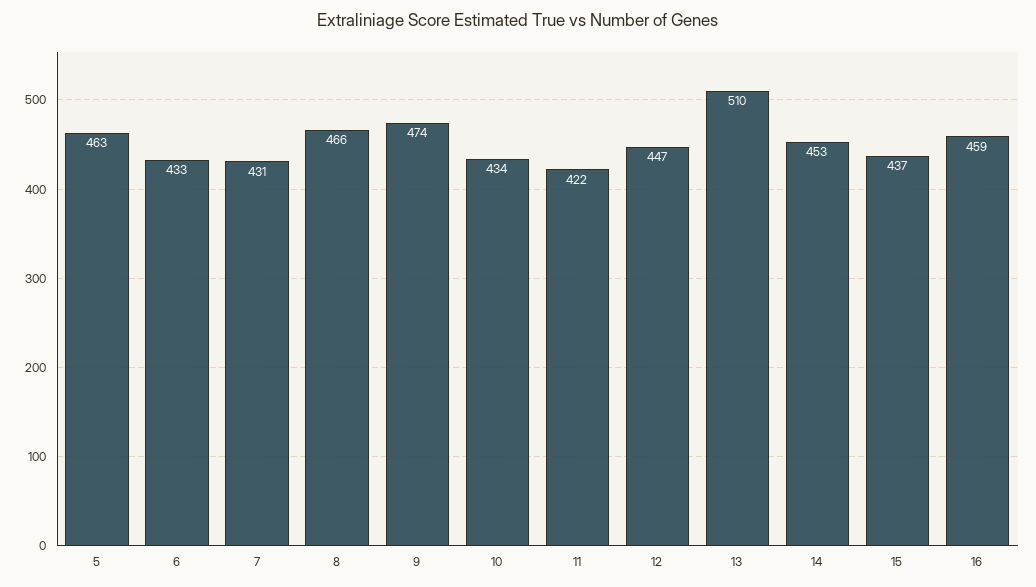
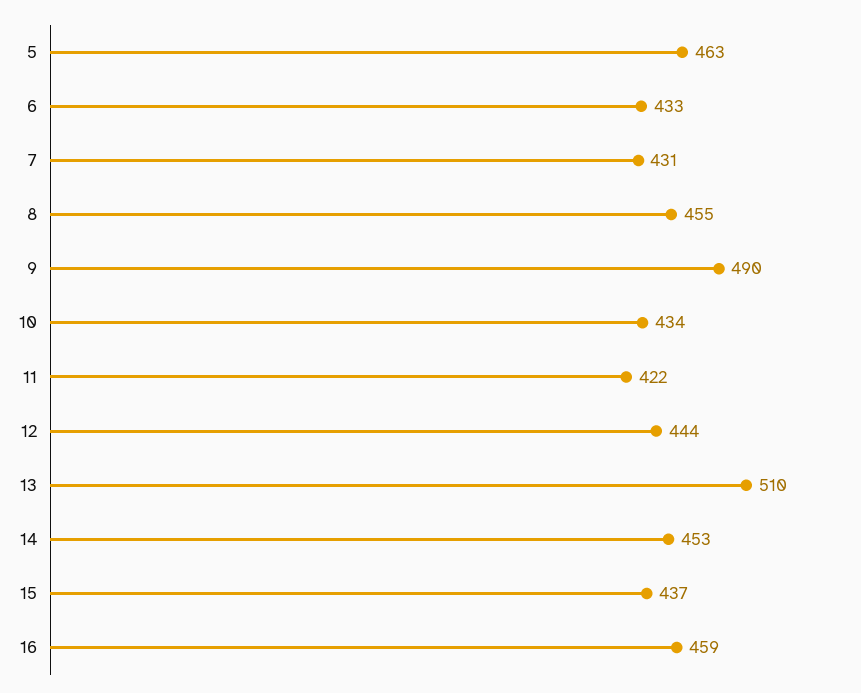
8: 466 -> 455
9: 474 -> 490
12: 447 -> 444

